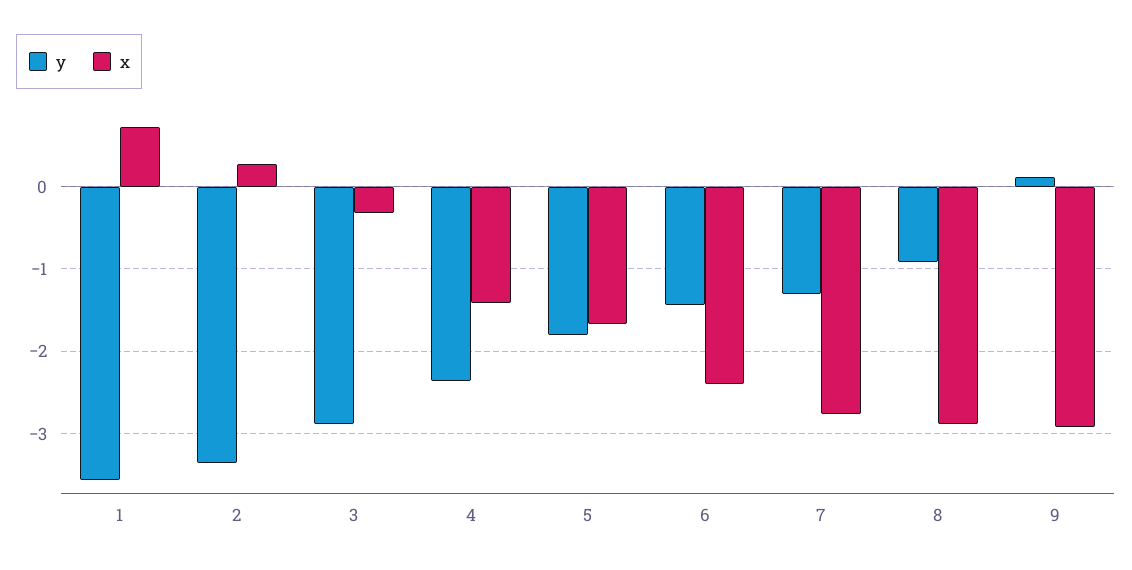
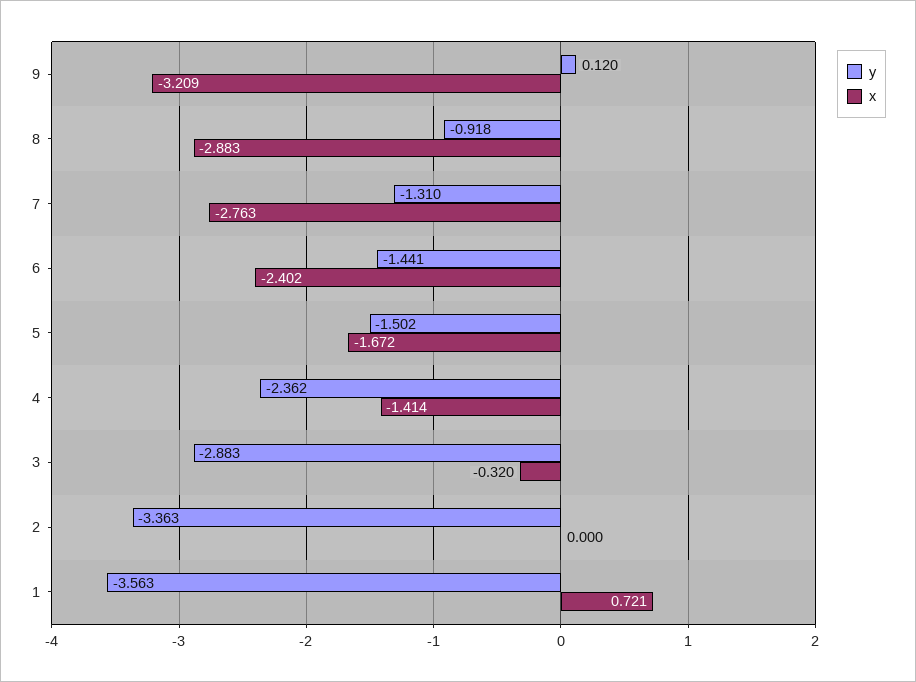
x, 2: 0.3 -> 0
y, 5: -1.8 -> -1.502
x, 9: -2.9 -> -3.209

